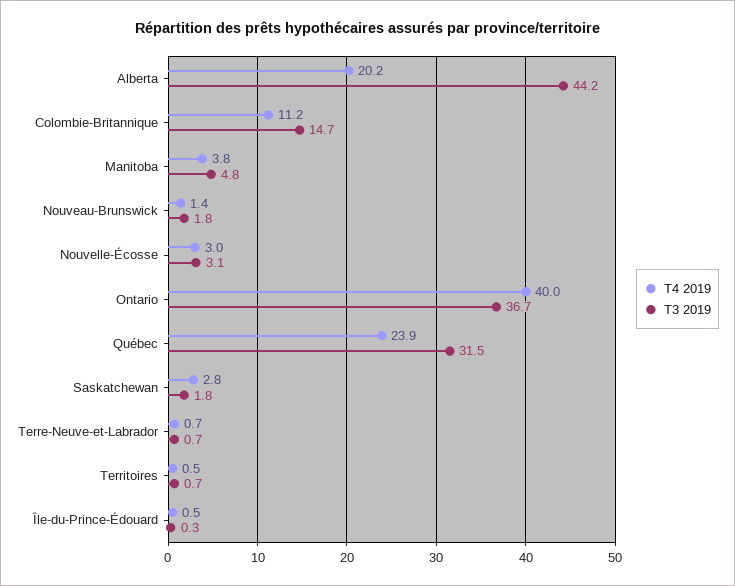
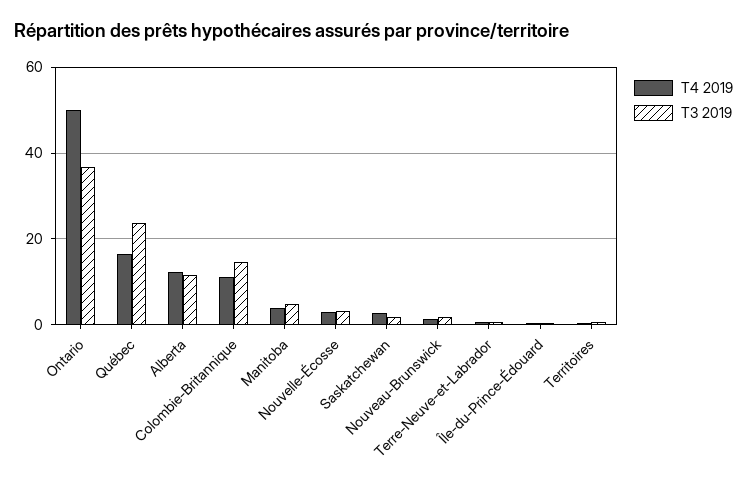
T4 2019, Alberta: 20.2 -> 12
T3 2019, Alberta: 44.2 -> 12
T4 2019, Ontario: 40 -> 50
T4 2019, Québec: 23.9 -> 16
T3 2019, Québec: 31.5 -> 24

